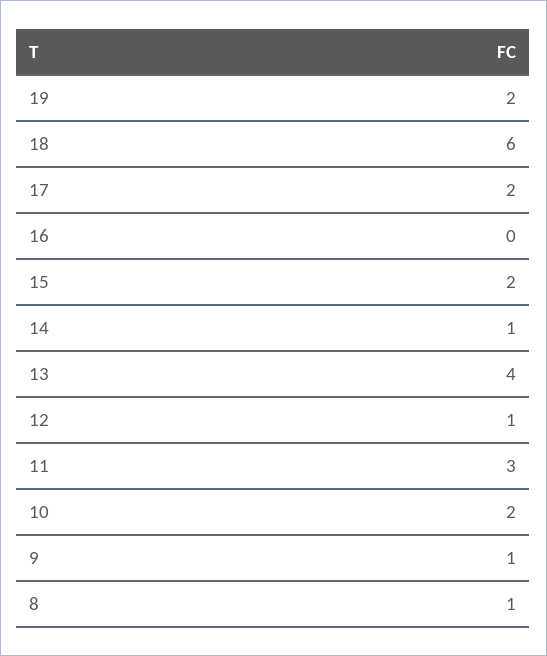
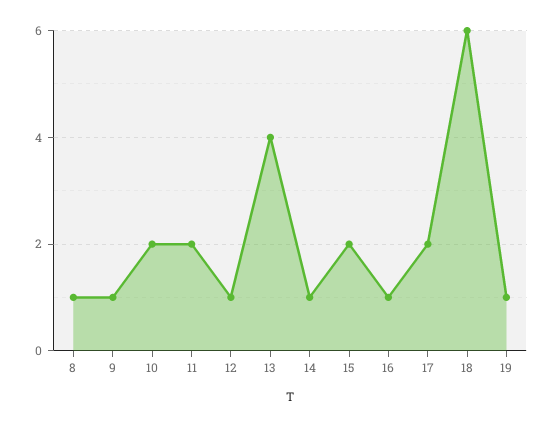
19: 2 -> 1
16: 0 -> 1
11: 3 -> 2

